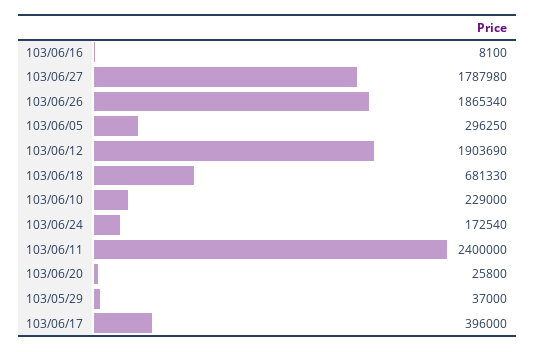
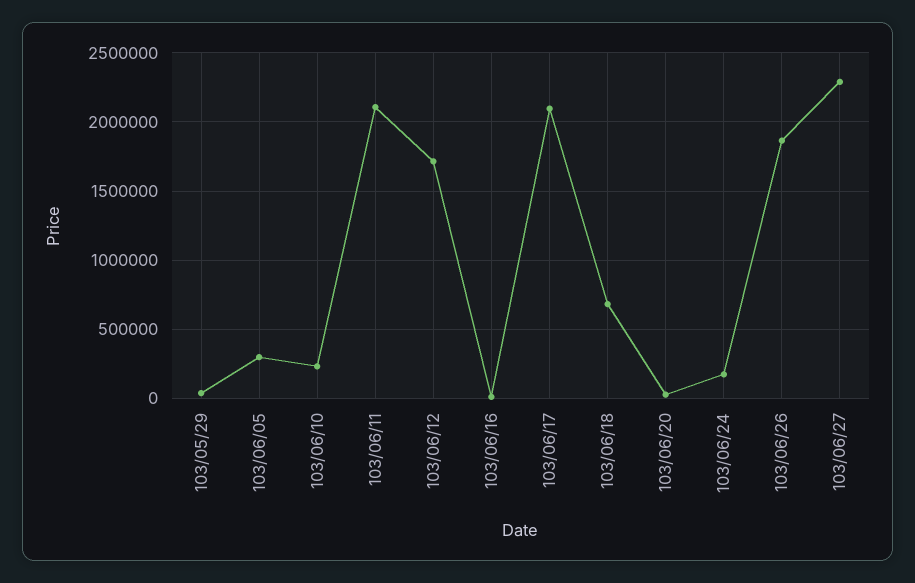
103/06/27: 1787980 -> 2300000
103/06/12: 1903690 -> 1700000
103/06/11: 2400000 -> 2100000
103/06/17: 396000 -> 2100000

